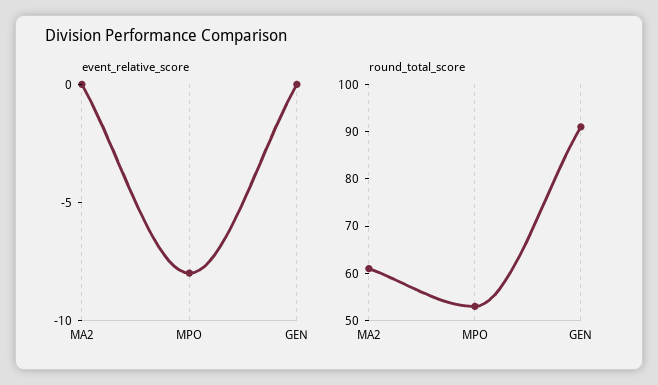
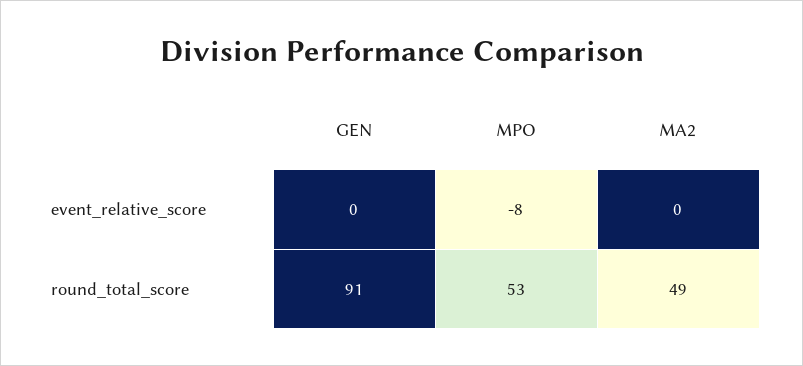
round_total_score, MA2: 60 -> 49

